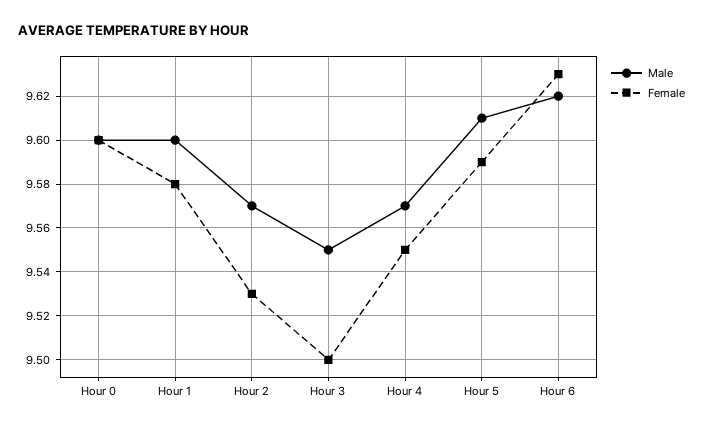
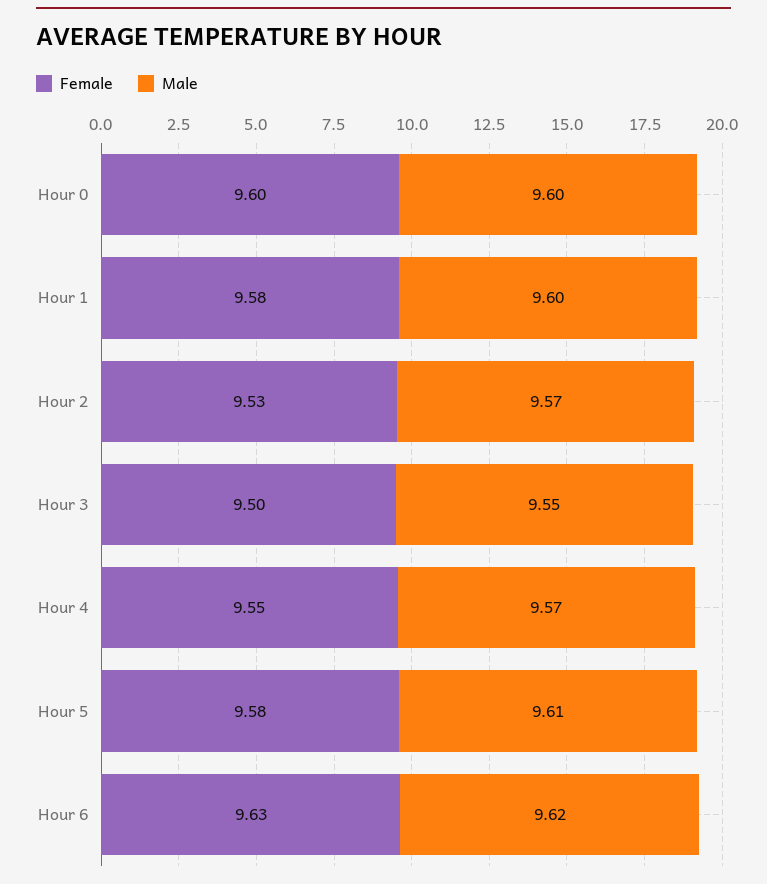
Female, Hour 5: 9.59 -> 9.58

